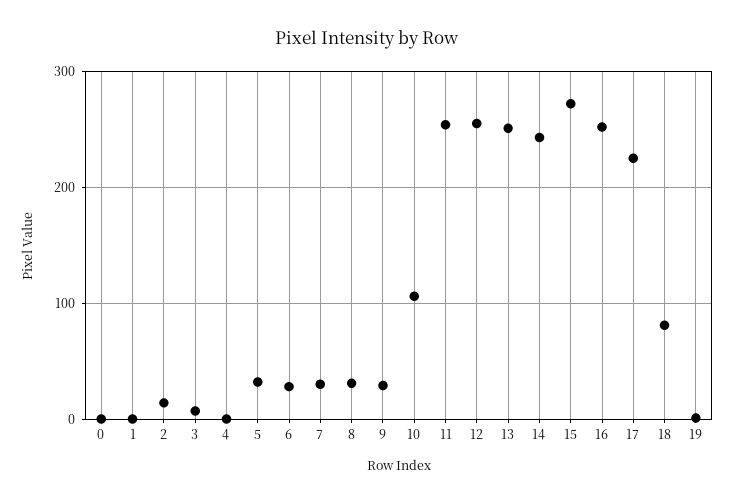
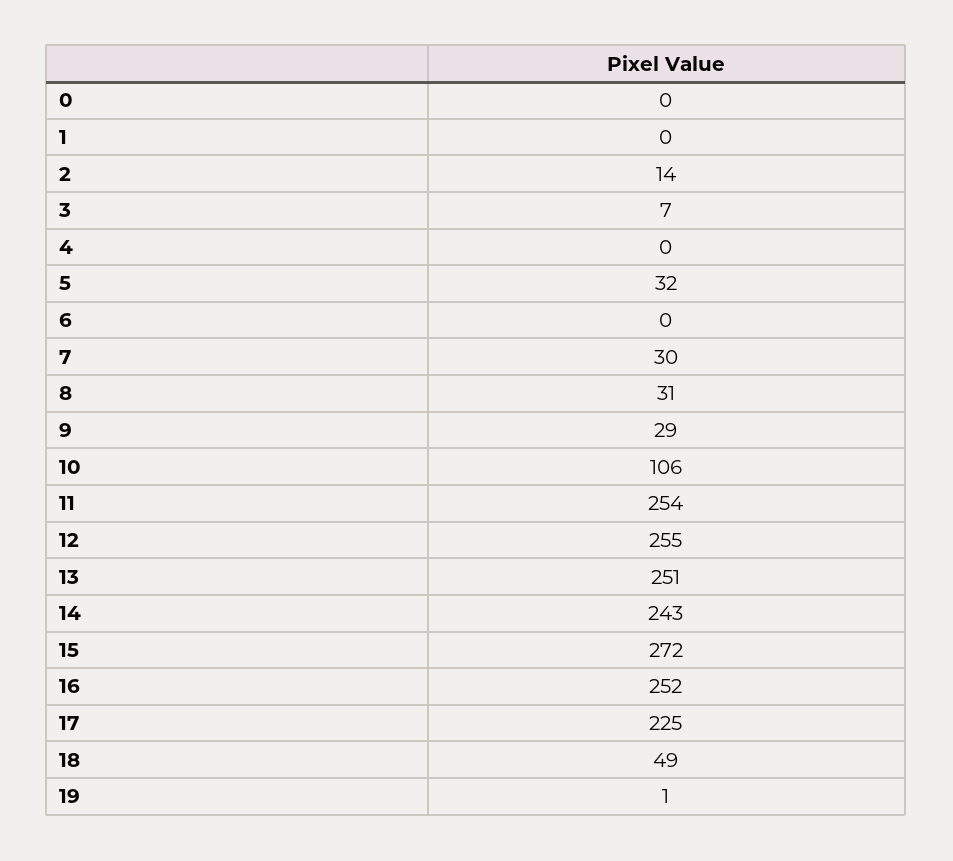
6: 30 -> 0
18: 80 -> 49

